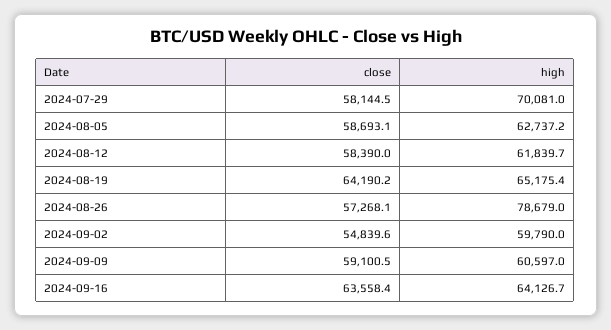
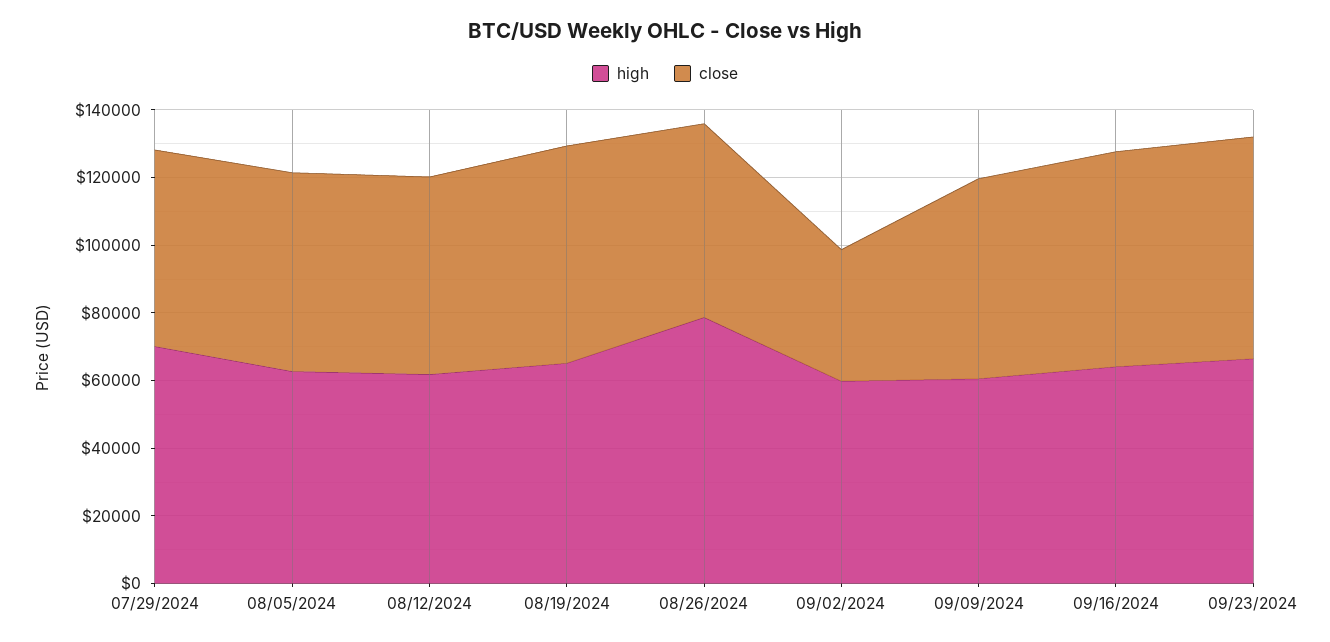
close, 2024-09-02: 54839.6 -> 40000
high, 09/23/2024: none -> 65000
close, 09/23/2024: none -> 65000

